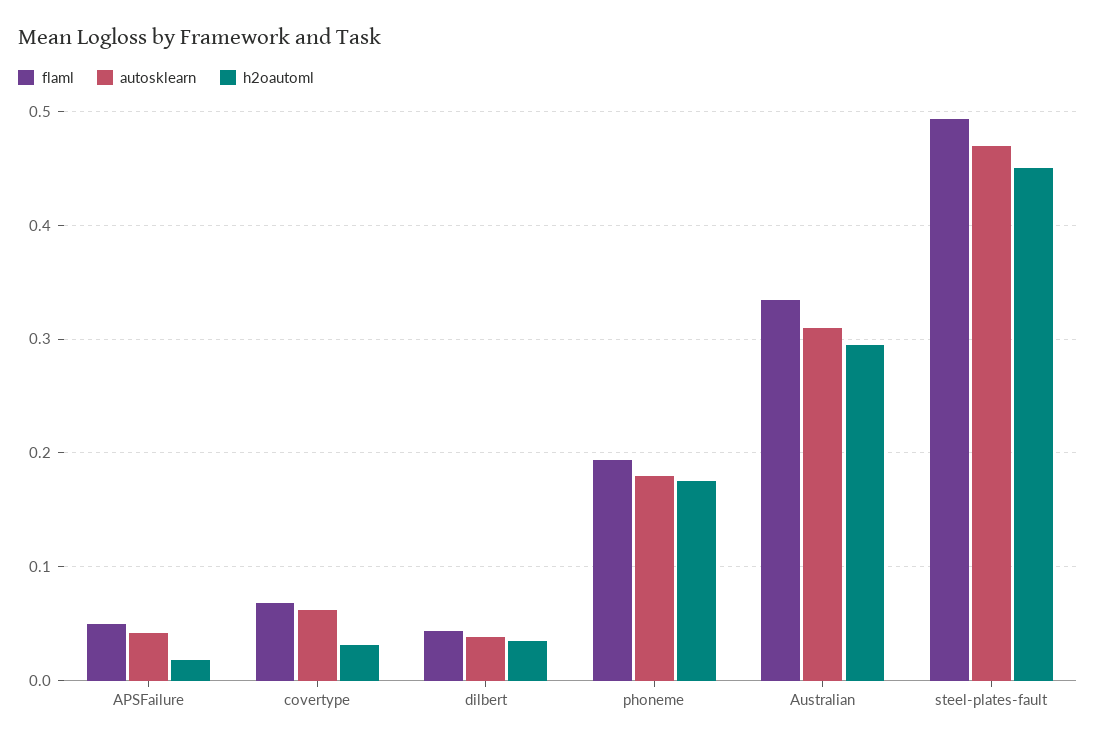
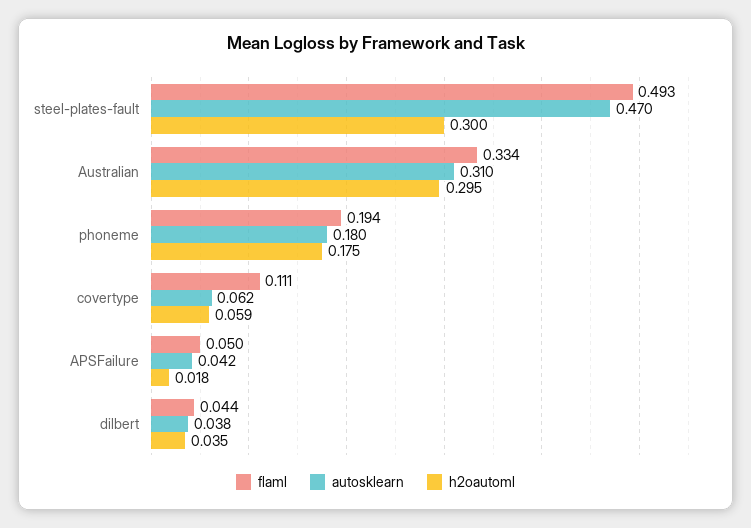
flaml, covertype: 0.07 -> 0.111
h2oautoml, covertype: 0.03 -> 0.059
h2oautoml, steel-plates-fault: 0.45 -> 0.3

